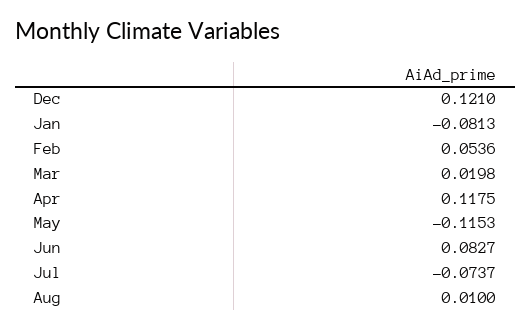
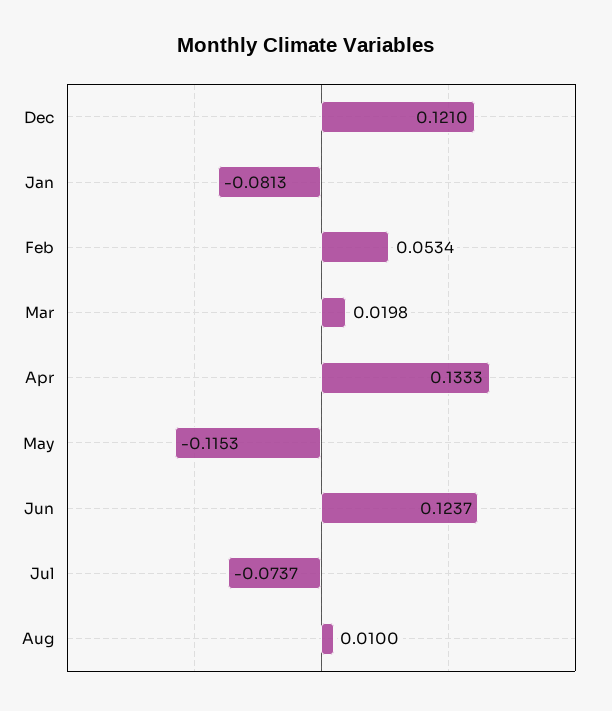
Feb: 0.0536 -> 0.0534
Apr: 0.1175 -> 0.1333
Jun: 0.0827 -> 0.1237

